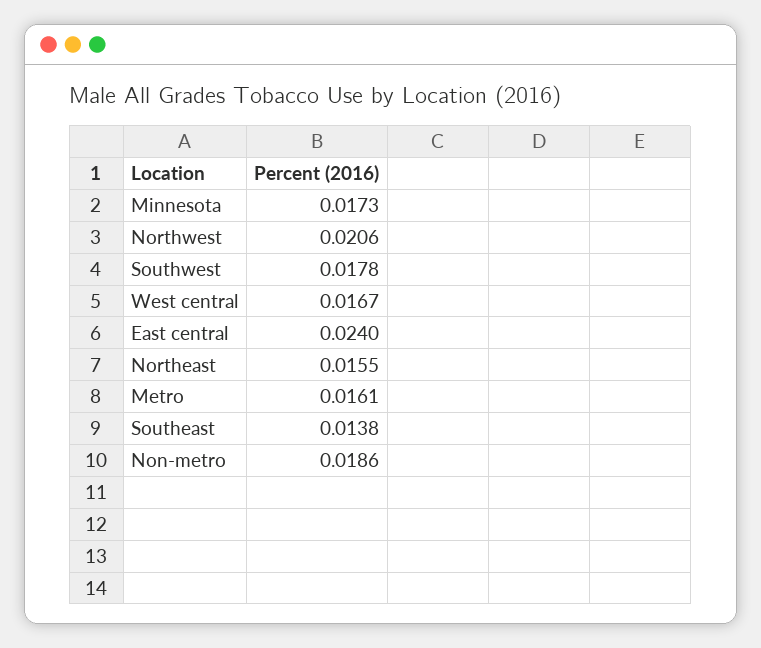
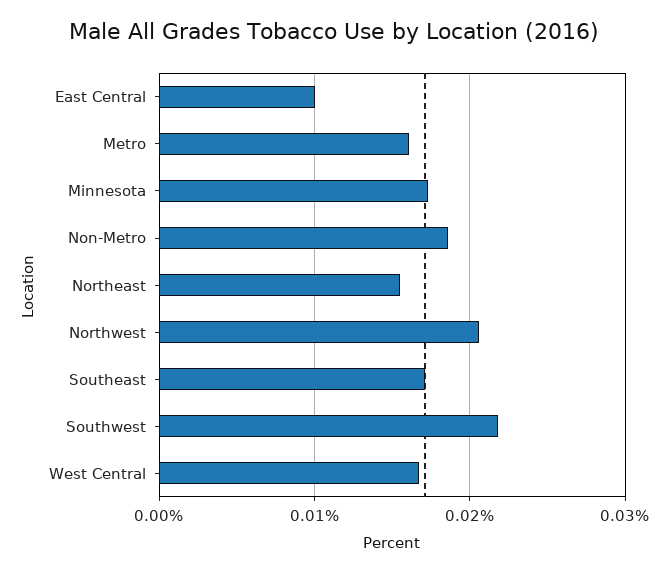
Southwest: 0.0178 -> 0.022
East central: 0.024 -> 0.01
Southeast: 0.0138 -> 0.017

